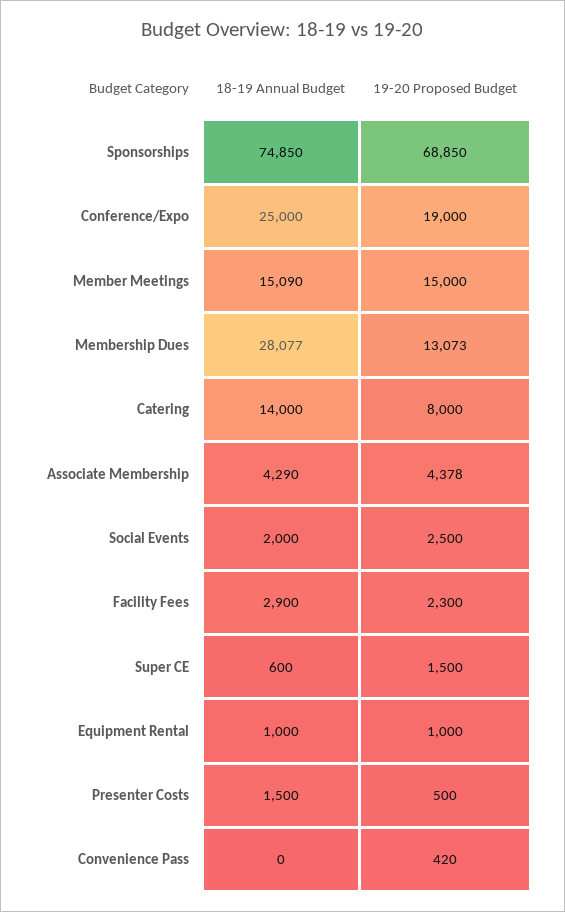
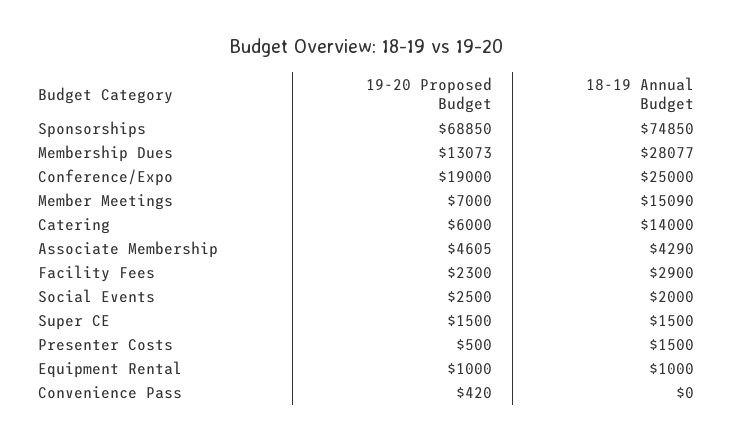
19-20 Proposed Budget, Member Meetings: 15000 -> 7000
19-20 Proposed Budget, Catering: 8000 -> 6000
19-20 Proposed Budget, Associate Membership: 4378 -> 4605
18-19 Annual Budget, Super CE: 600 -> 1500

